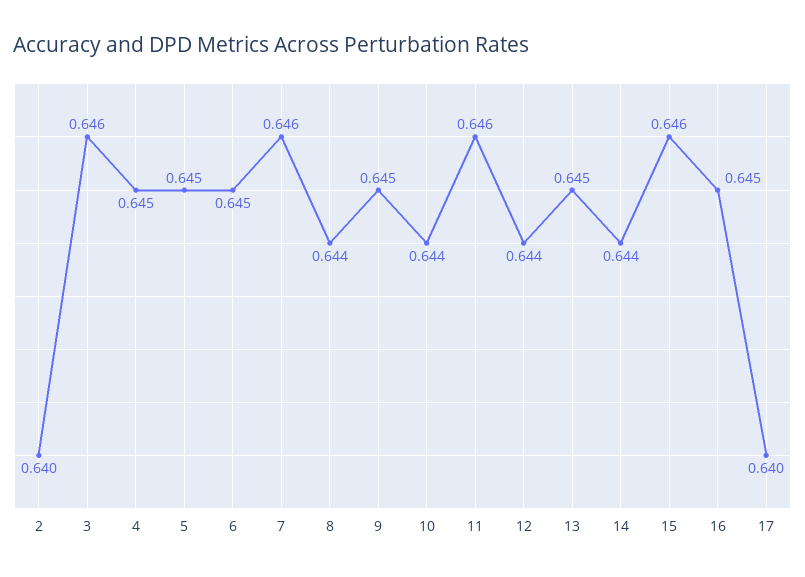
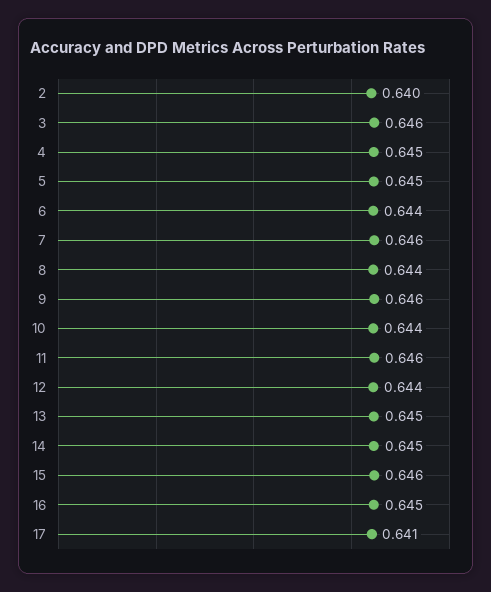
6: 0.645 -> 0.644
9: 0.645 -> 0.646
14: 0.644 -> 0.645
17: 0.64 -> 0.641

